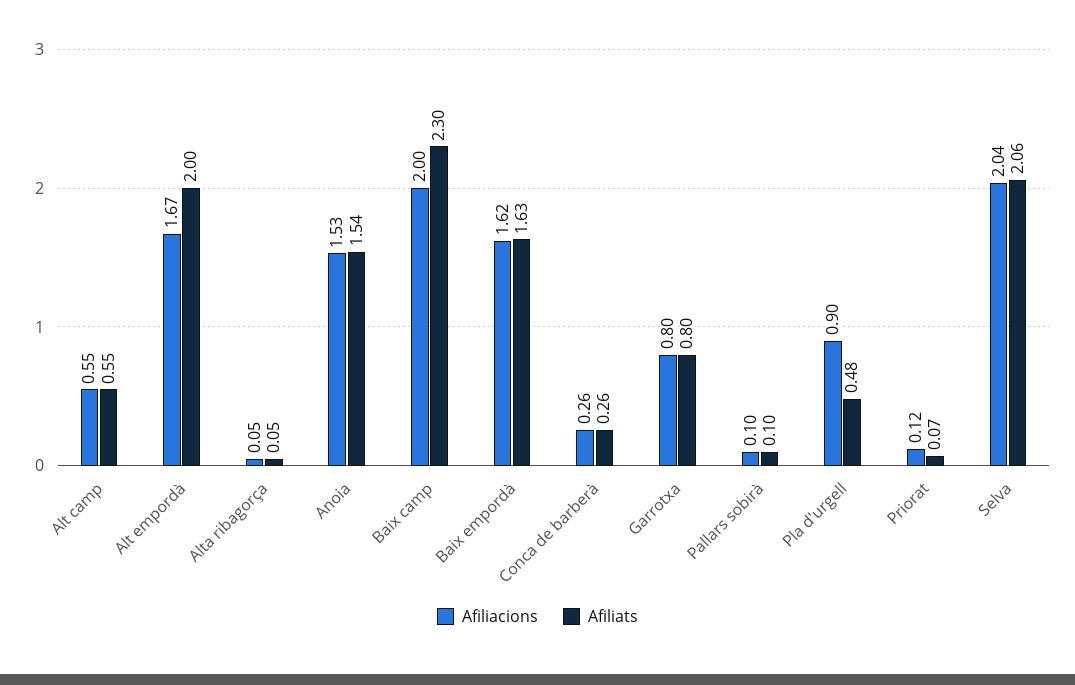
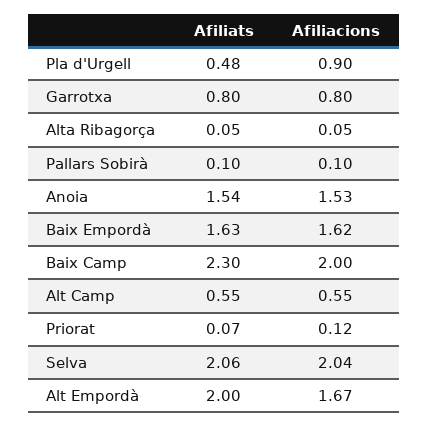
Afiliacions, Conca de barberà: 0.26 -> none
Afiliats, Conca de barberà: 0.26 -> none

